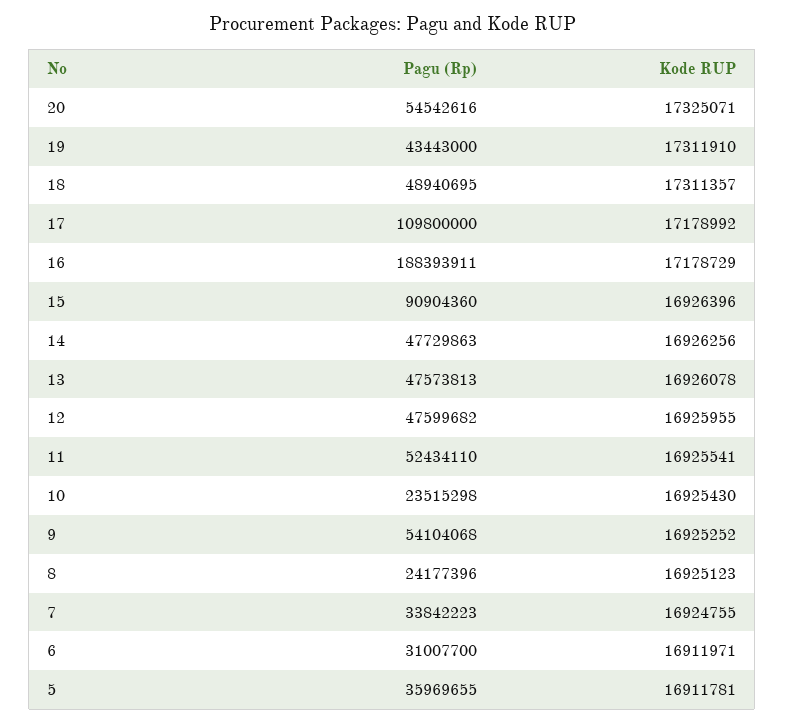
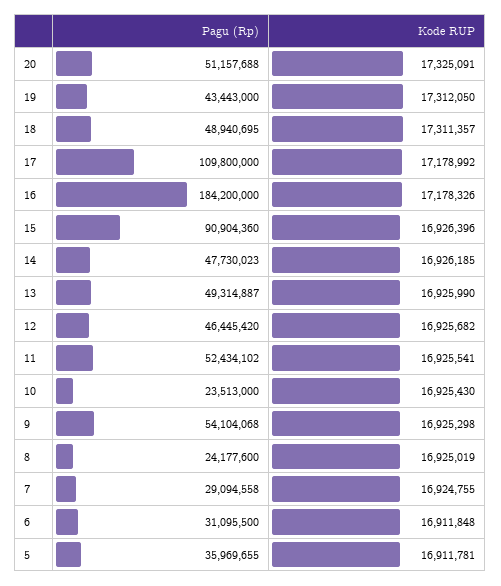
Pagu (Rp), 20: 54542616 -> 51157688
Kode RUP, 20: 17325071 -> 17325091
Kode RUP, 19: 17311910 -> 17312050
Pagu (Rp), 16: 188393911 -> 184200000
Kode RUP, 16: 17178729 -> 17178326
Pagu (Rp), 14: 47729863 -> 47730023
Kode RUP, 14: 16926256 -> 16926185
Pagu (Rp), 13: 47573813 -> 49314887
Kode RUP, 13: 16926078 -> 16925990
Pagu (Rp), 12: 47599682 -> 46445420
Kode RUP, 12: 16925955 -> 16925682
Pagu (Rp), 11: 52434110 -> 52434102
Pagu (Rp), 10: 23515298 -> 23513000
Kode RUP, 9: 16925252 -> 16925298
Pagu (Rp), 8: 24177396 -> 24177600
Kode RUP, 8: 16925123 -> 16925019
Pagu (Rp), 7: 33842223 -> 29094558
Pagu (Rp), 6: 31007700 -> 31095500
Kode RUP, 6: 16911971 -> 16911848

